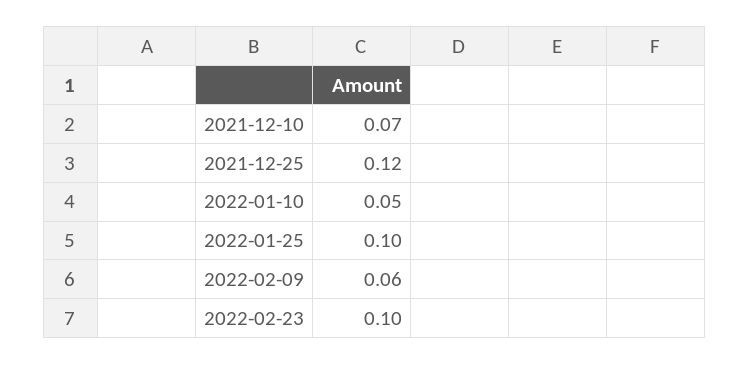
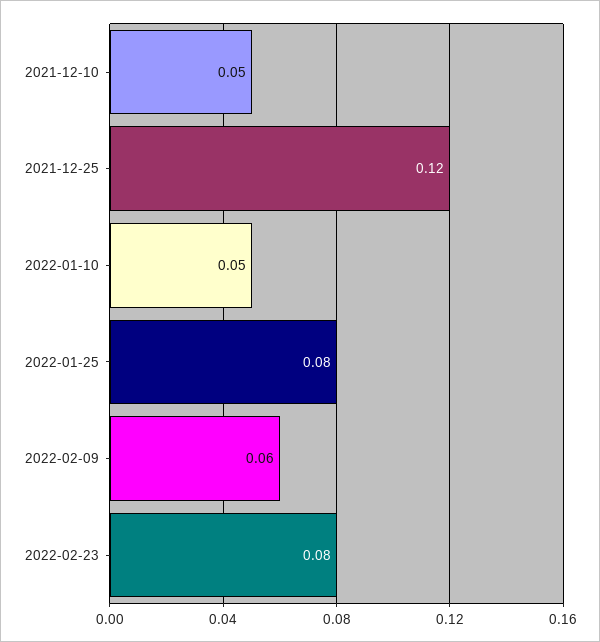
2021-12-10: 0.07 -> 0.05
2022-01-25: 0.1 -> 0.08
2022-02-23: 0.1 -> 0.08

